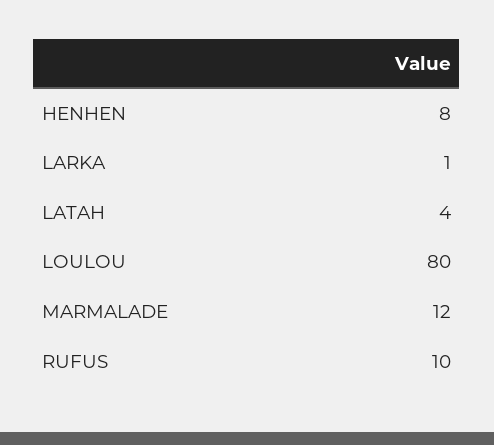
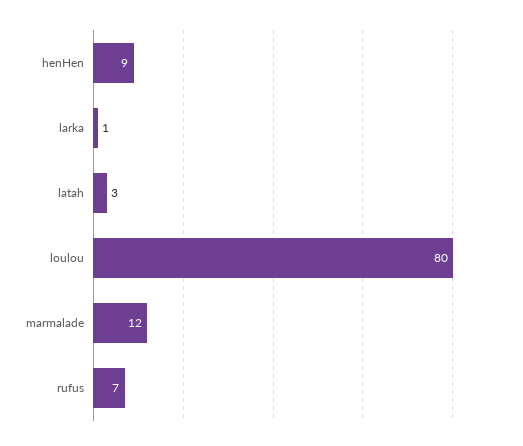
HENHEN: 8 -> 9
LATAH: 4 -> 3
RUFUS: 10 -> 7

